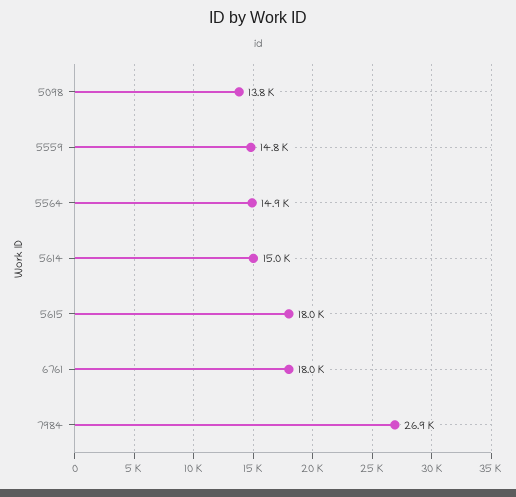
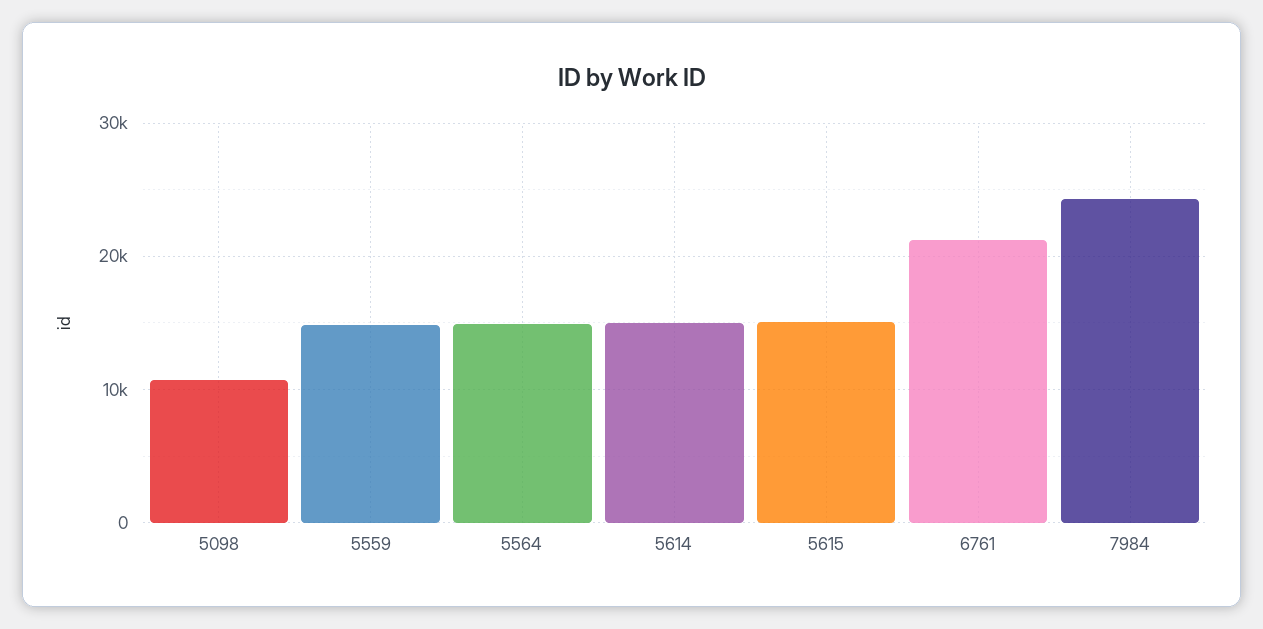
5098: 13800 -> 11000
5615: 18000 -> 15000
6761: 18000 -> 21000
7984: 26900 -> 24000

